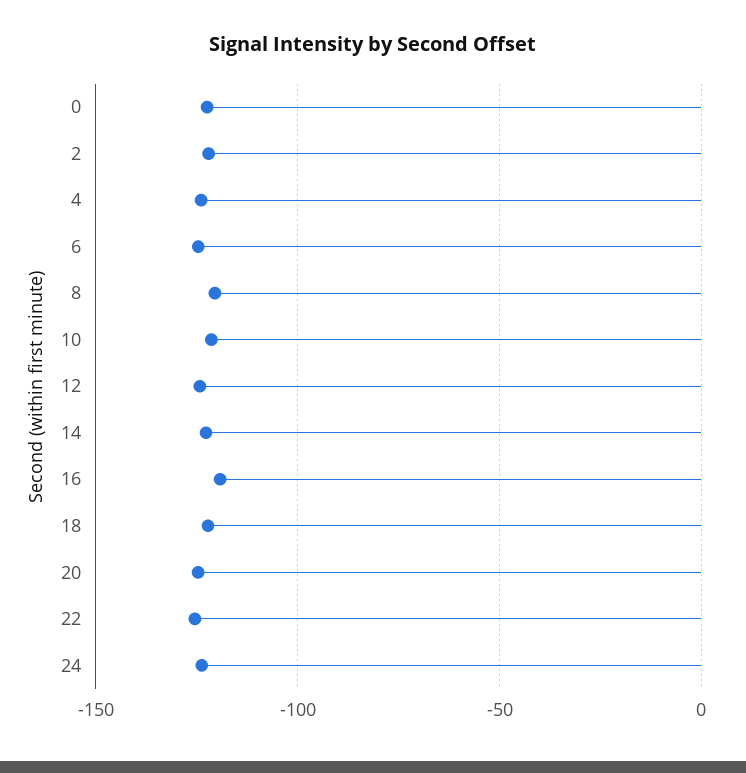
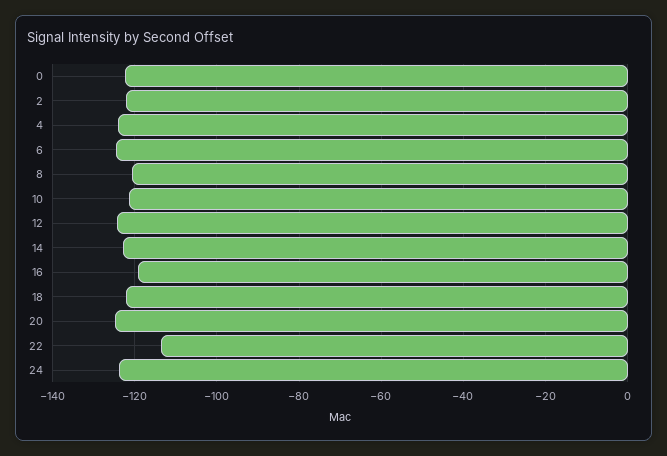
22: -125 -> -114

